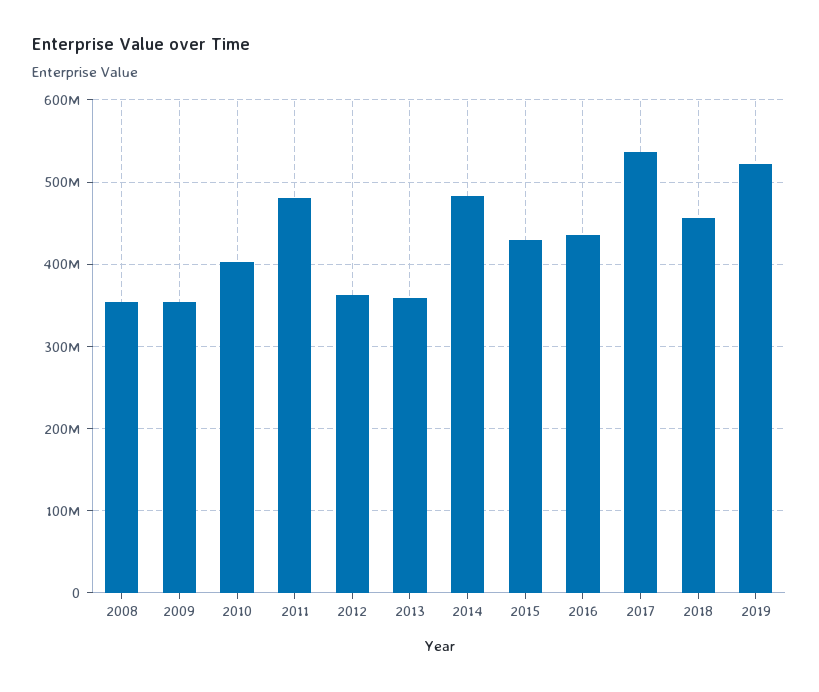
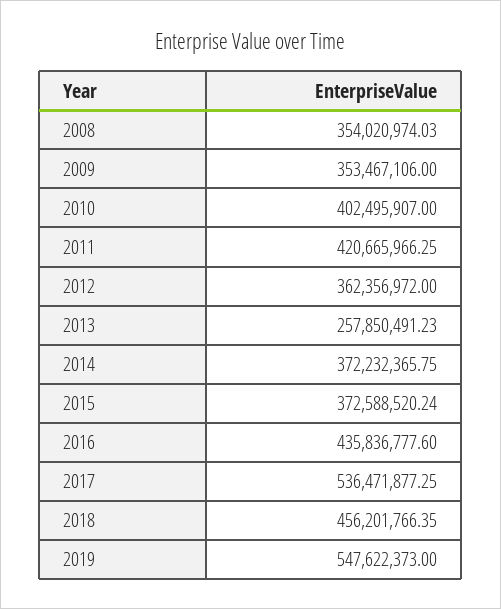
2011: 480000000 -> 420665966.25
2013: 360000000 -> 257850491.23
2014: 480000000 -> 372232365.75
2015: 430000000 -> 372588520.24
2019: 520000000 -> 547622373

